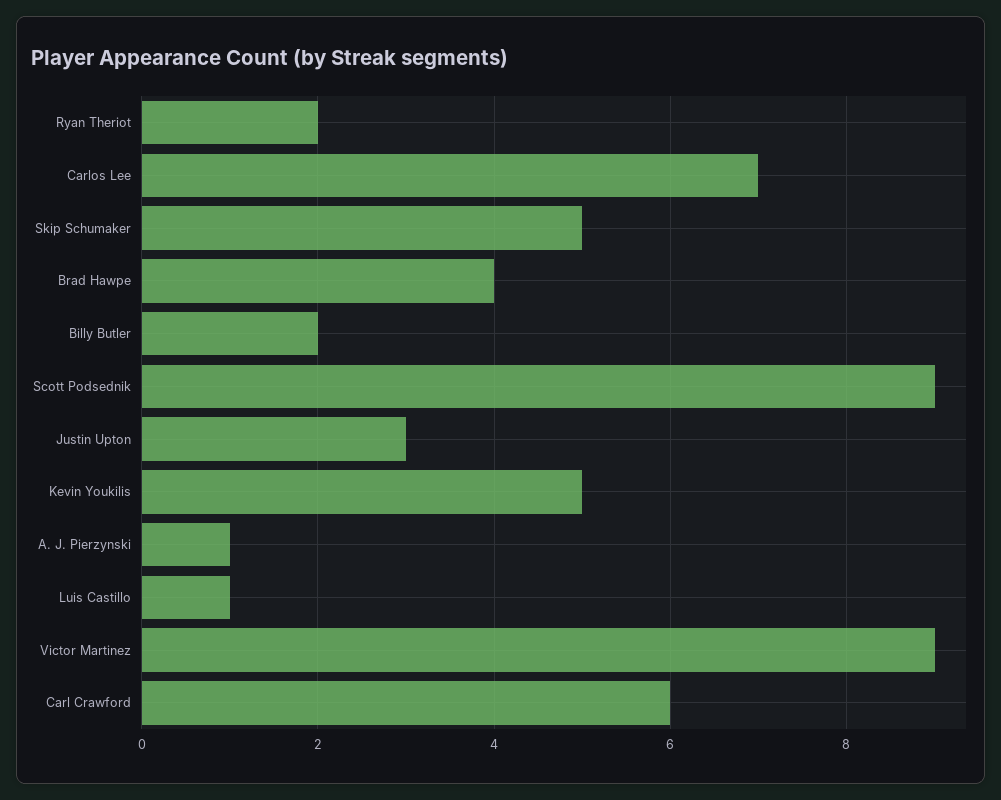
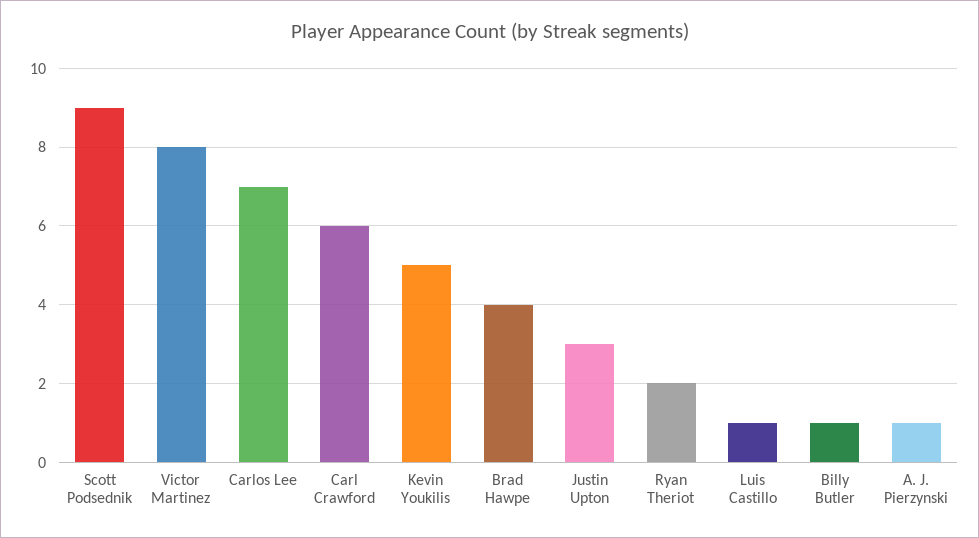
Skip Schumaker: 5 -> none
Billy Butler: 2 -> 1
Victor Martinez: 9 -> 8

